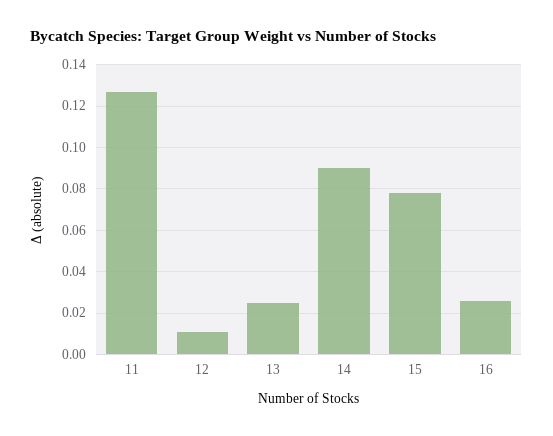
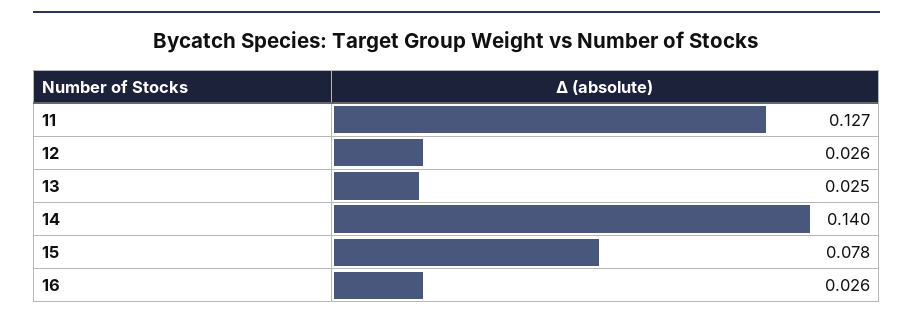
12: 0.01 -> 0.026
14: 0.09 -> 0.14

